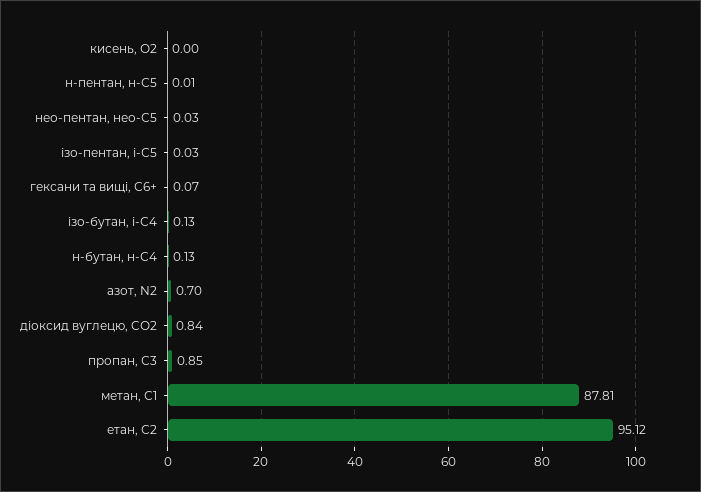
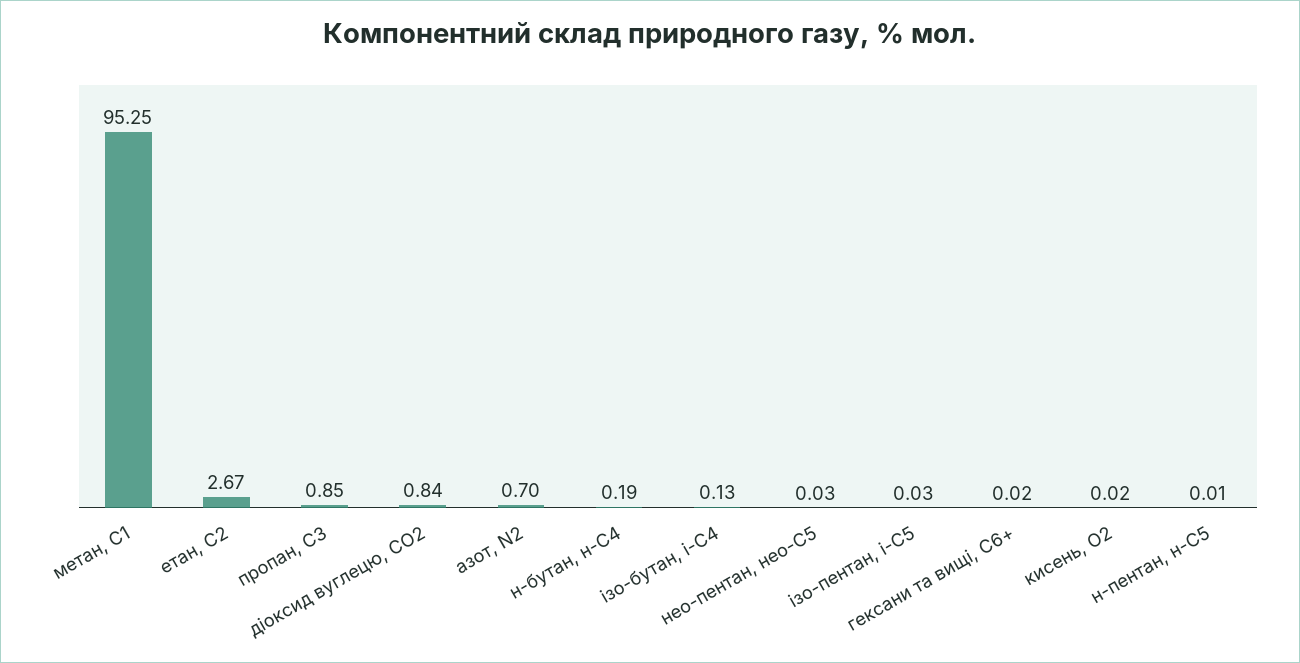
кисень, О2: 0 -> 0.02
гексани та вищі, С6+: 0.07 -> 0.02
н-бутан, н-С4: 0.13 -> 0.19
метан, С1: 87.81 -> 95.25
етан, С2: 95.12 -> 2.67

